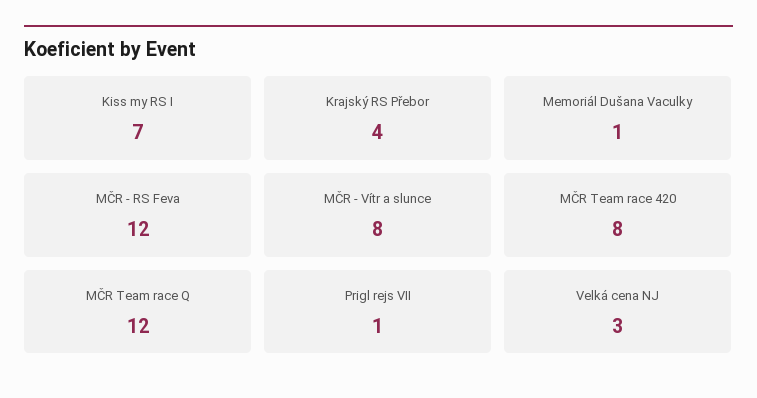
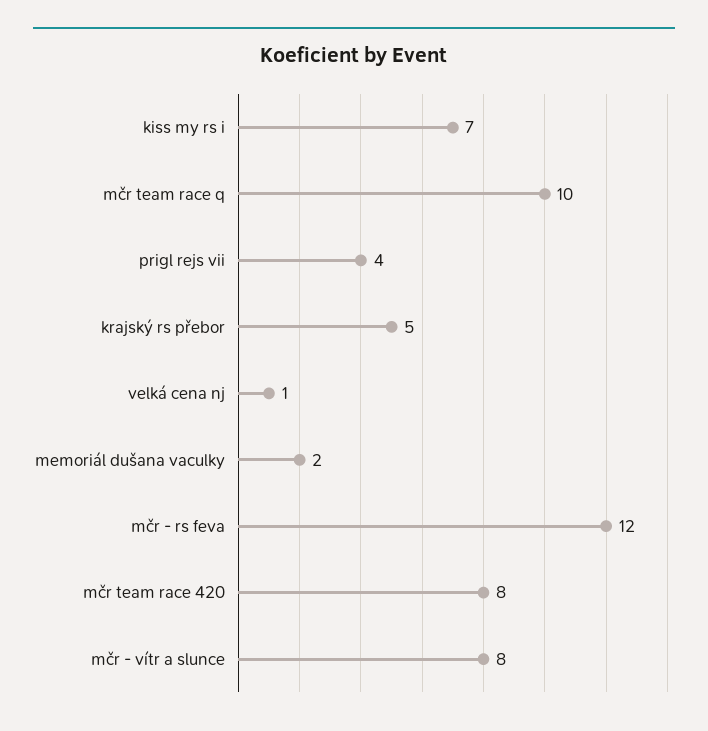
Krajský RS Přebor: 4 -> 5
Memoriál Dušana Vaculky: 1 -> 2
MČR Team race Q: 12 -> 10
Prigl rejs VII: 1 -> 4
Velká cena NJ: 3 -> 1

